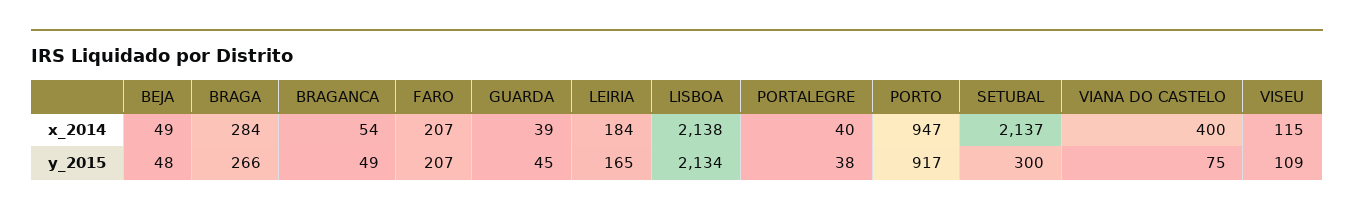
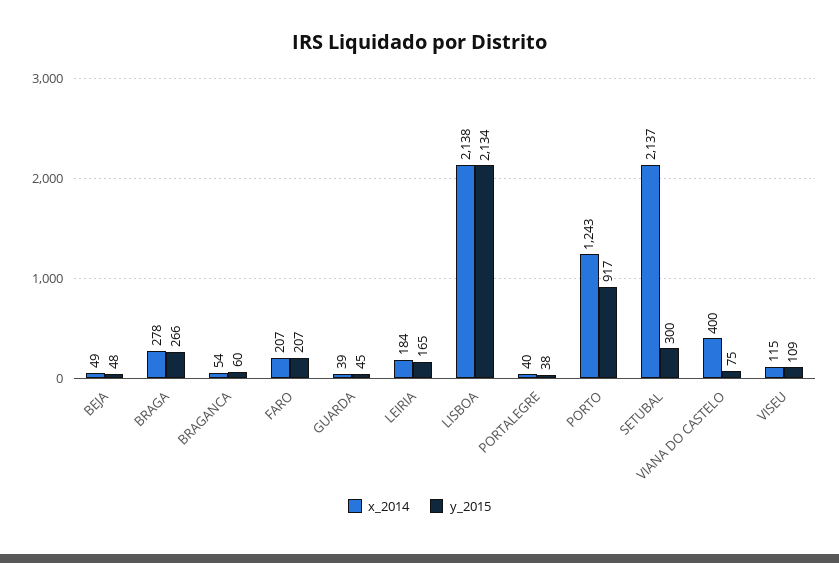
x_2014, BRAGA: 284 -> 278
x_2014, PORTO: 947 -> 1243
y_2015, BRAGANCA: 49 -> 60

